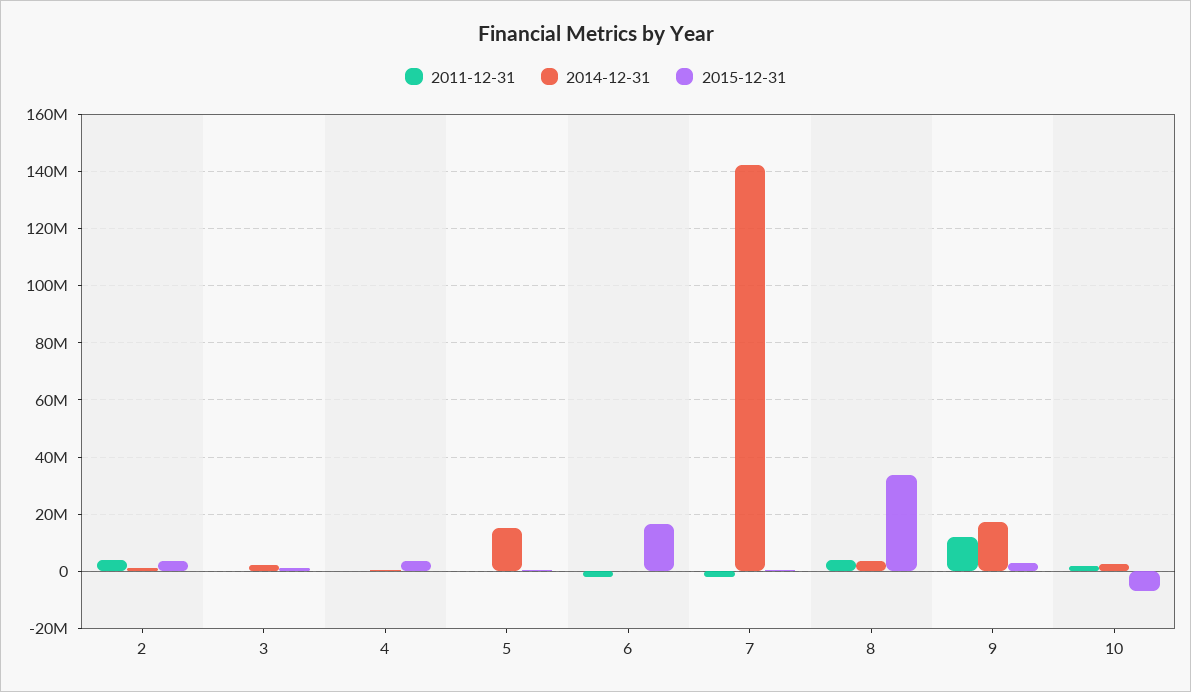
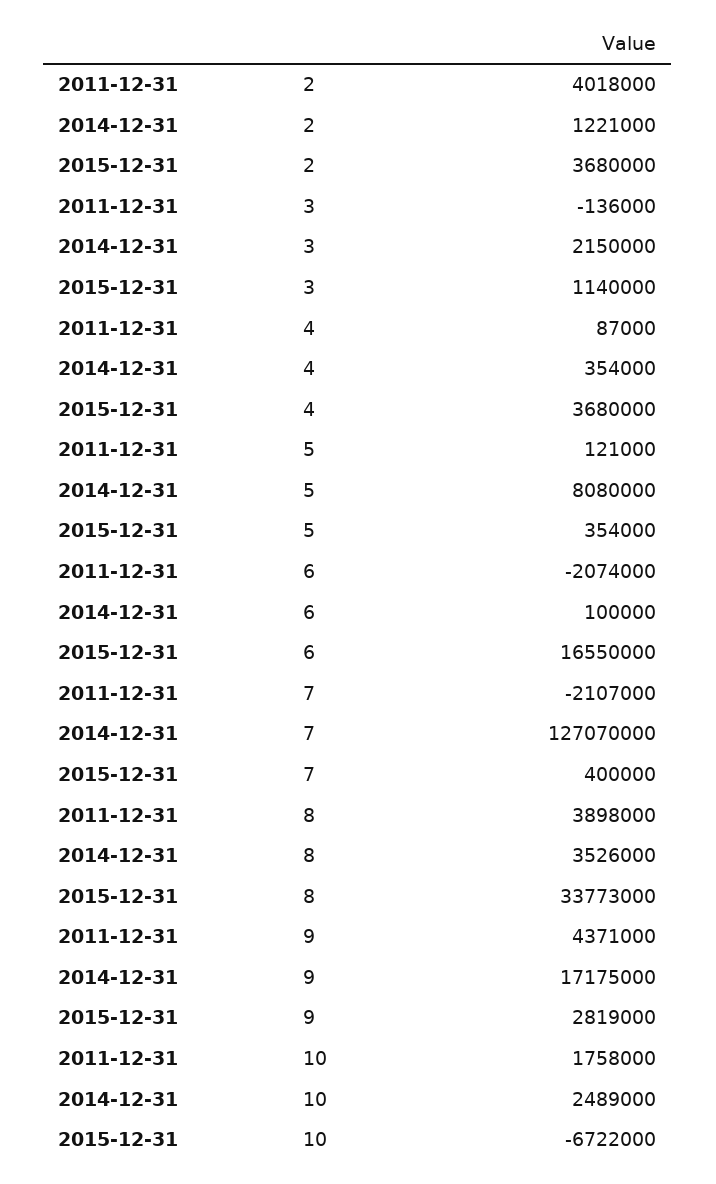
2014-12-31, 5: 15000000 -> 8080000
2014-12-31, 7: 142500000 -> 127070000
2011-12-31, 9: 12500000 -> 4371000

